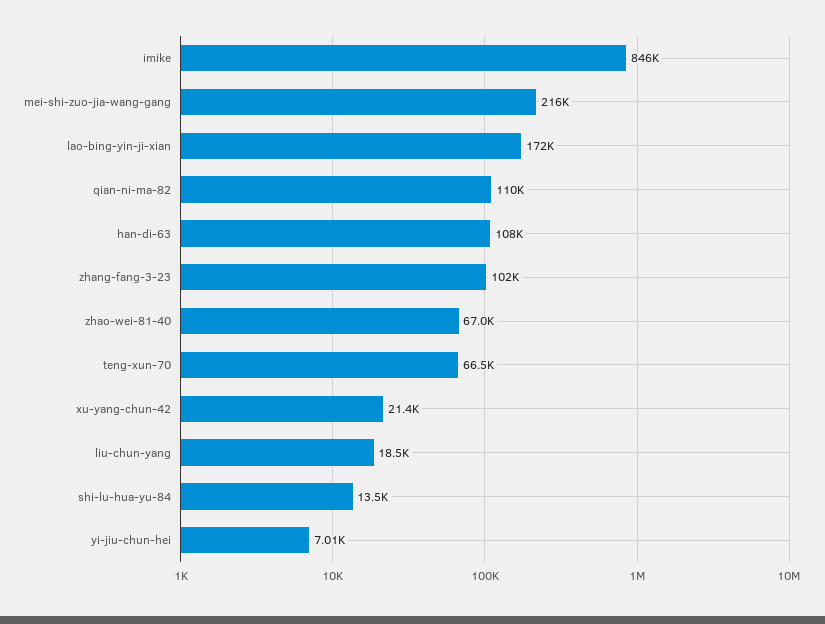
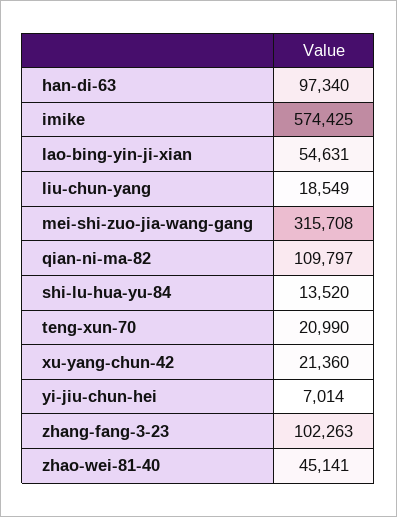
imike: 846000 -> 574425
mei-shi-zuo-jia-wang-gang: 216000 -> 315708
lao-bing-yin-ji-xian: 172000 -> 54631
han-di-63: 108000 -> 97340
zhao-wei-81-40: 67000 -> 45141
teng-xun-70: 66500 -> 20990

